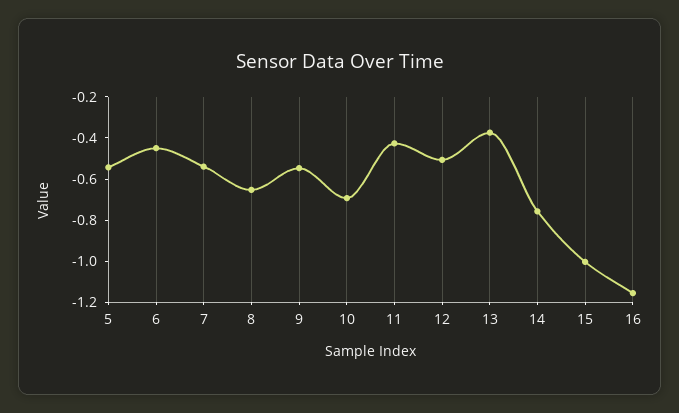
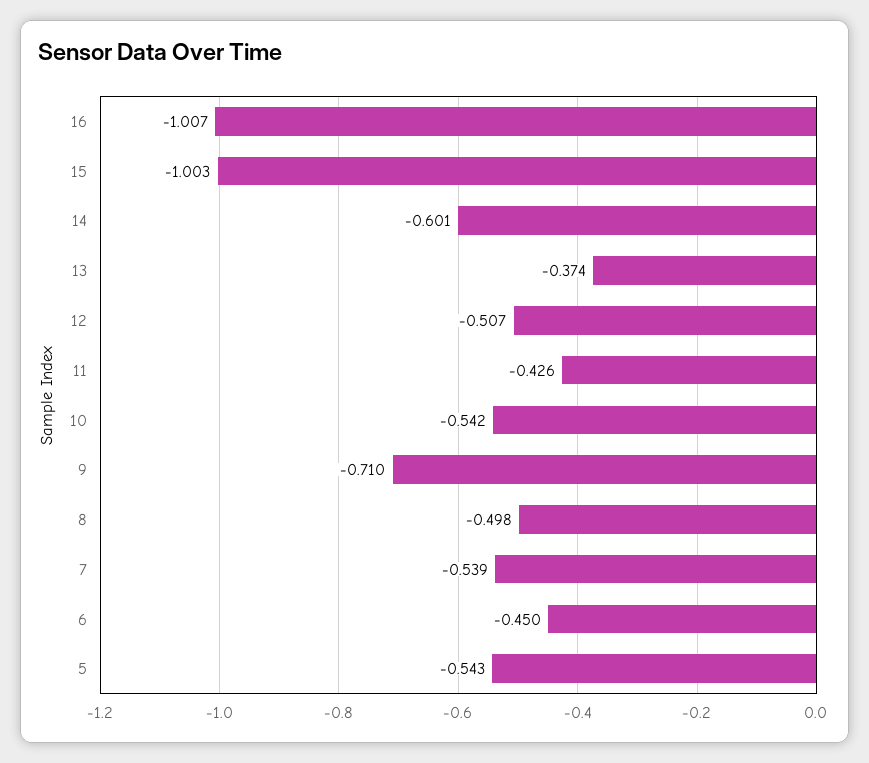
8: -0.65 -> -0.498
9: -0.55 -> -0.71
10: -0.7 -> -0.542
14: -0.75 -> -0.601
16: -1.15 -> -1.007

